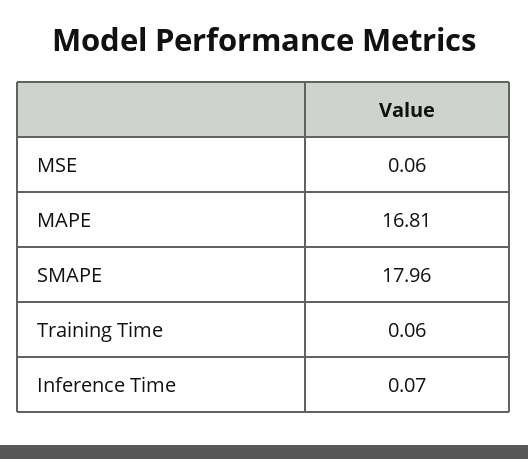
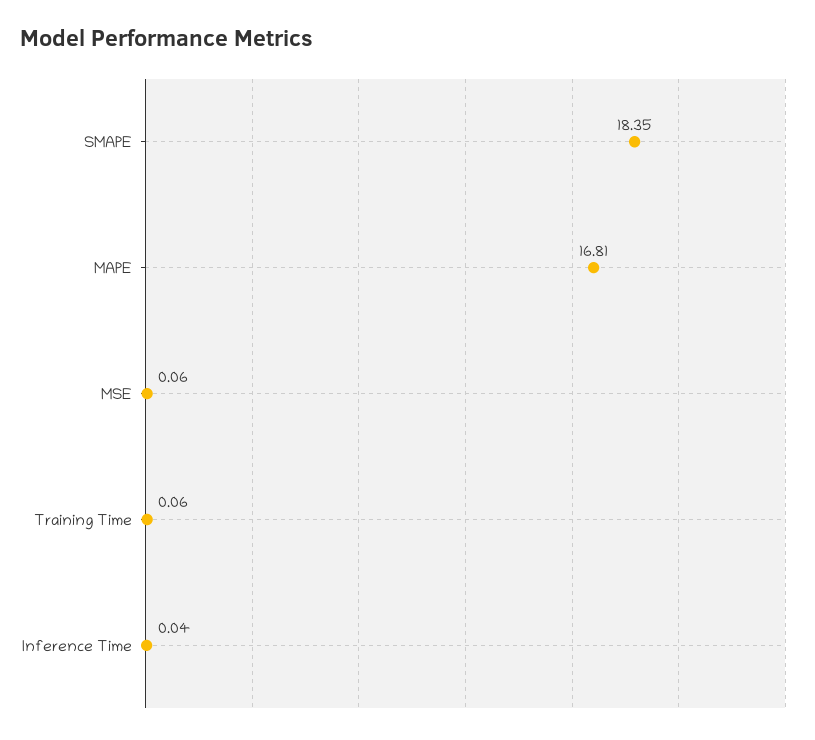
SMAPE: 17.96 -> 18.35
Inference Time: 0.07 -> 0.04

